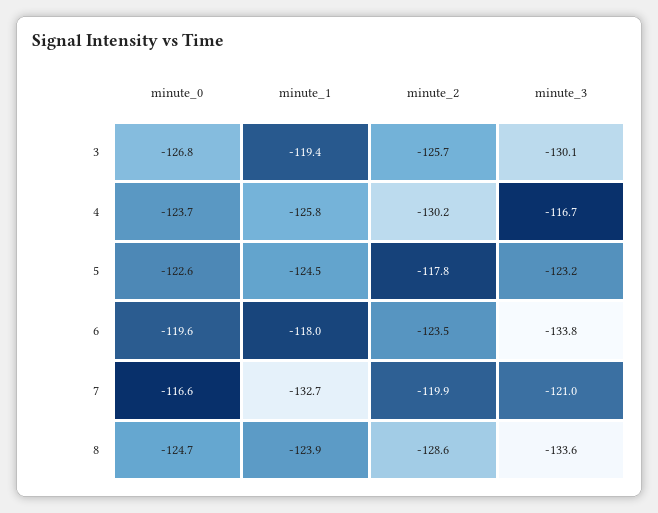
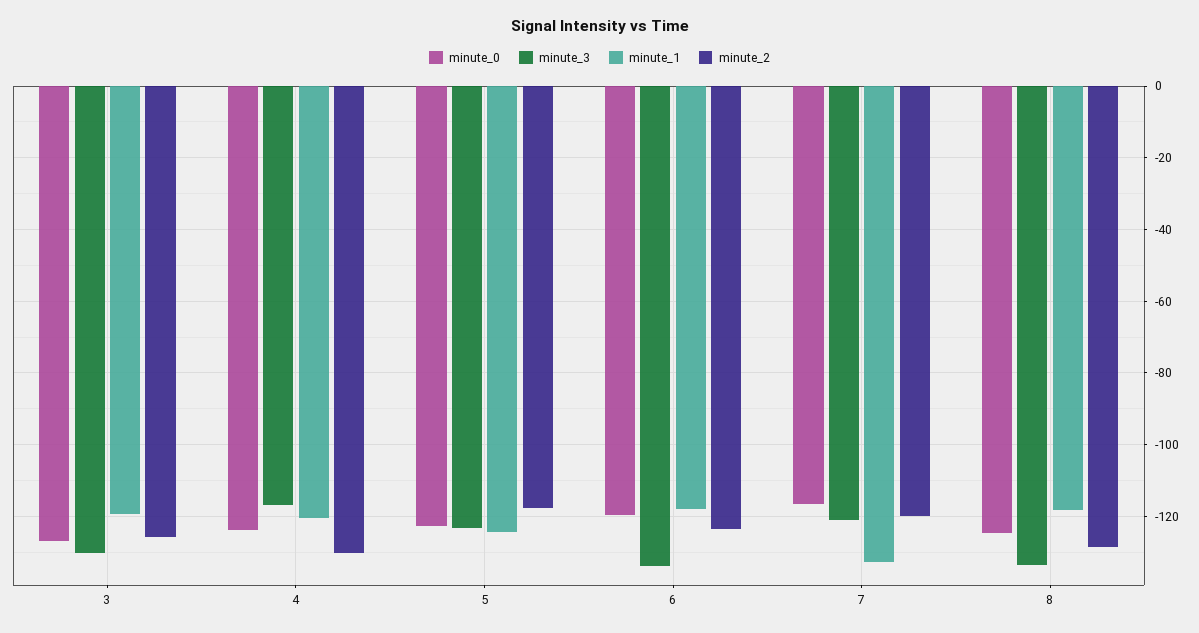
minute_1, 4: -125.8 -> -120
minute_1, 8: -123.9 -> -118

